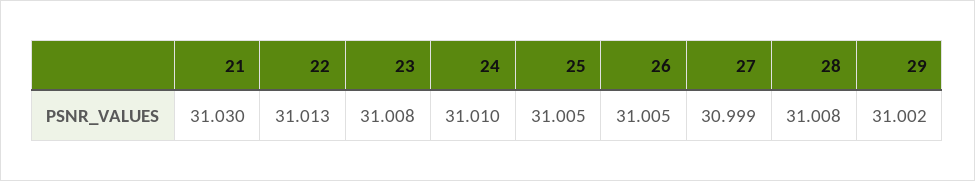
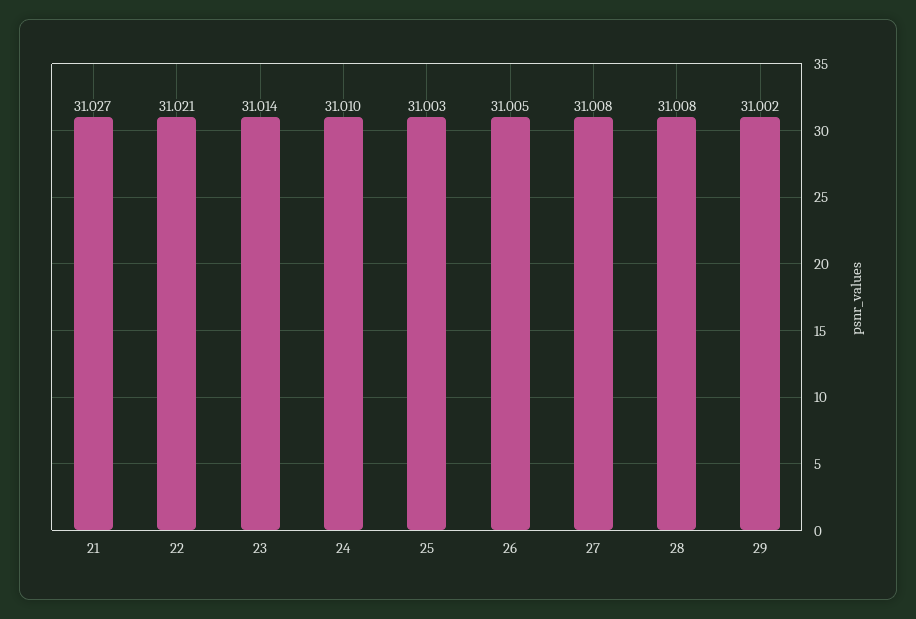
21: 31.03 -> 31.027
22: 31.013 -> 31.021
23: 31.008 -> 31.014
25: 31.005 -> 31.003
27: 30.999 -> 31.008

